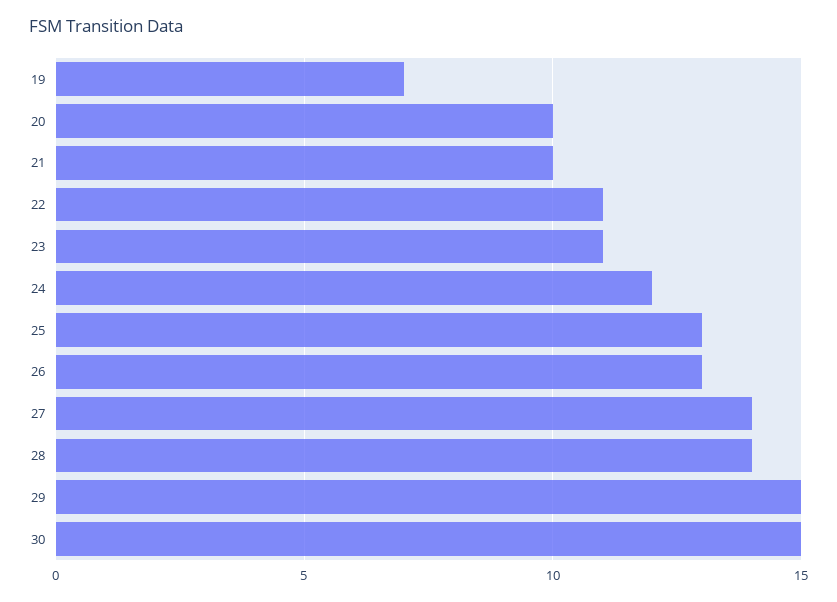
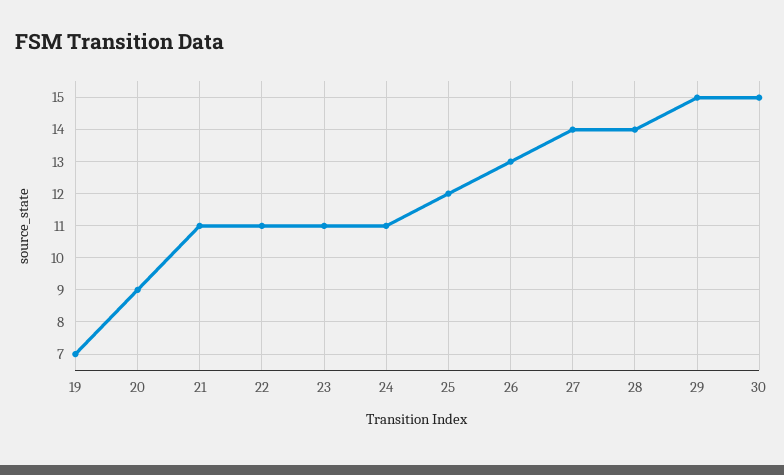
20: 10 -> 9
21: 10 -> 11
24: 12 -> 11
25: 13 -> 12

